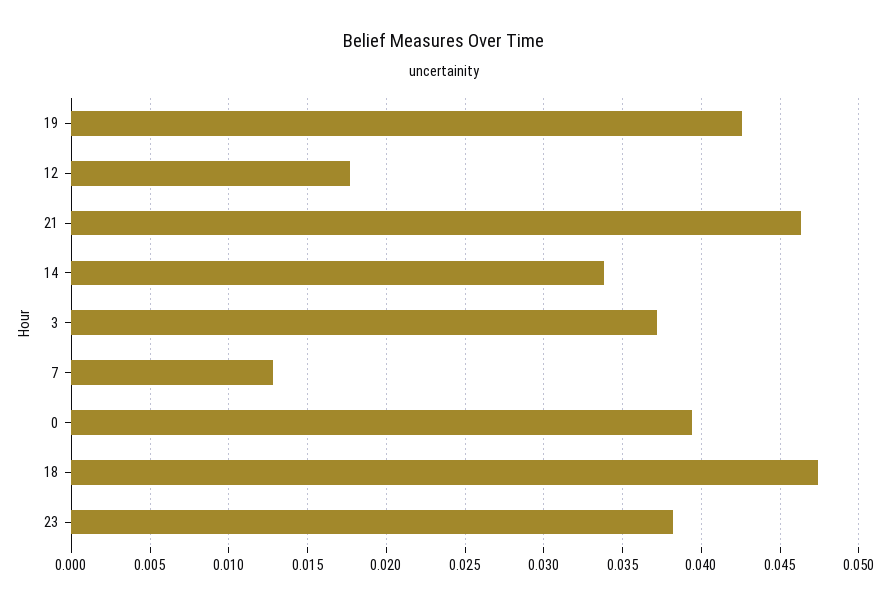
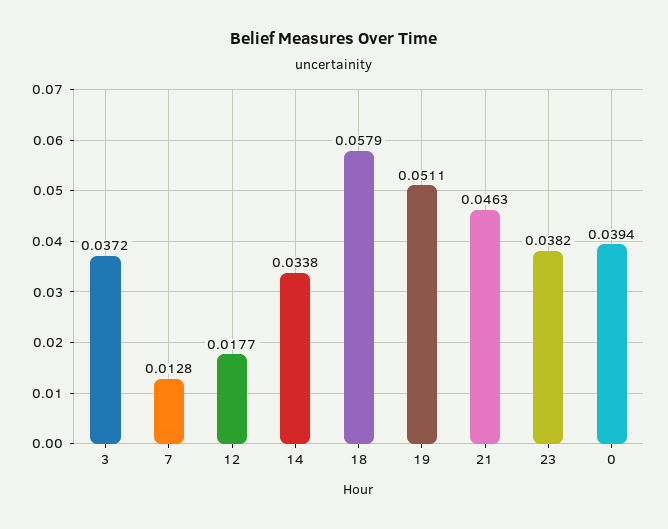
19: 0.0425 -> 0.0511
18: 0.0475 -> 0.0579

